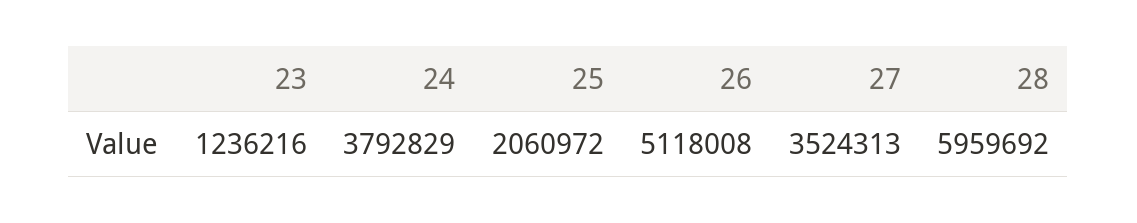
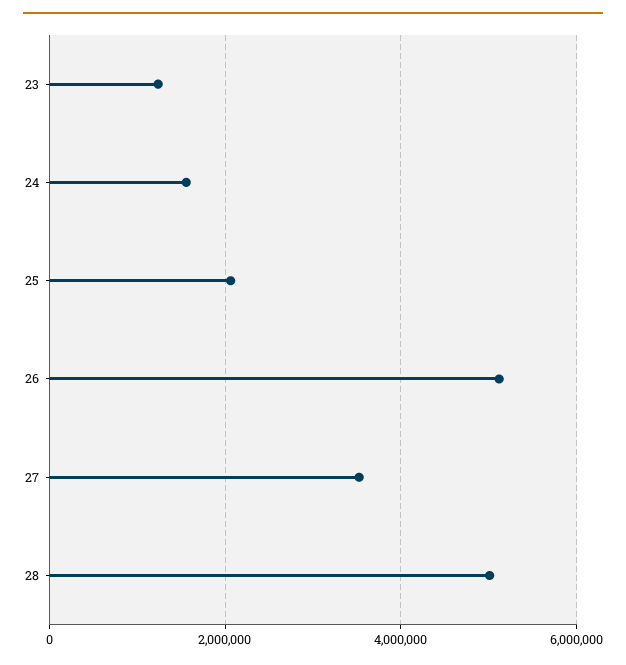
24: 3792829 -> 1600000
28: 5959692 -> 5000000

